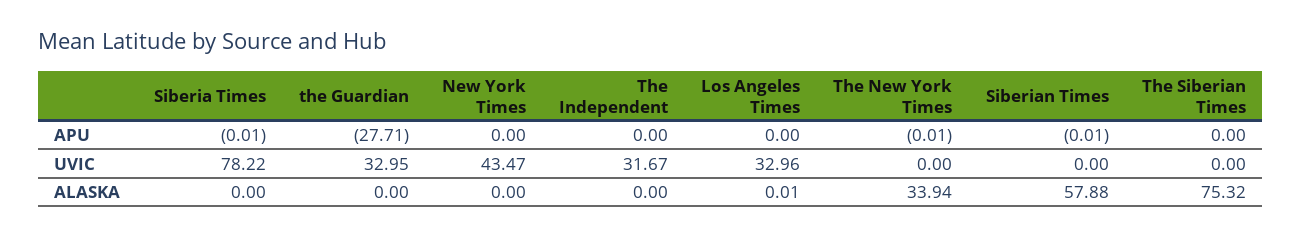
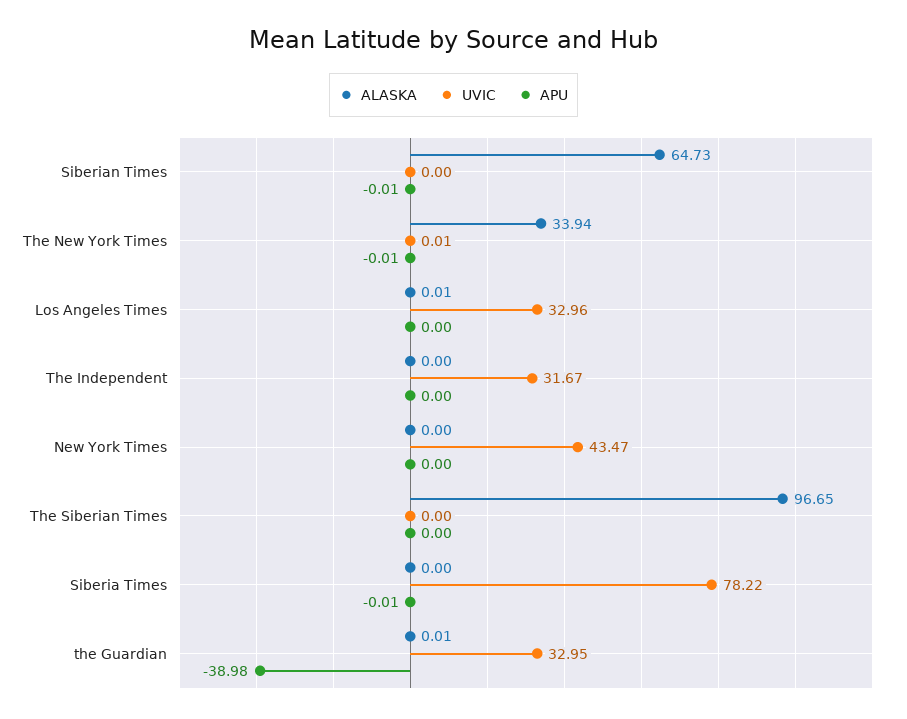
APU, the Guardian: -27.71 -> -38.98
UVIC, The New York Times: 0 -> 0.01
ALASKA, the Guardian: 0 -> 0.01
ALASKA, Siberian Times: 57.88 -> 64.73
ALASKA, The Siberian Times: 75.32 -> 96.65

